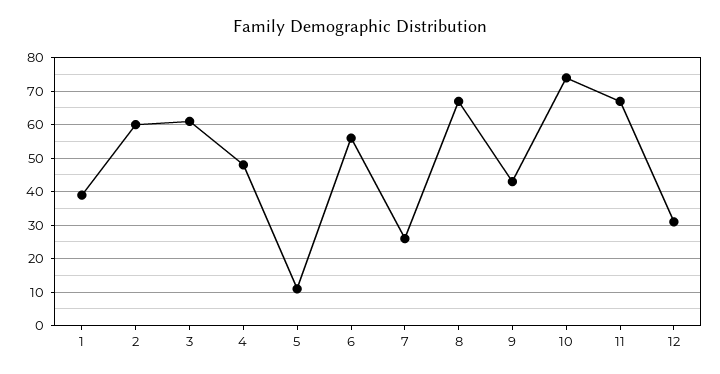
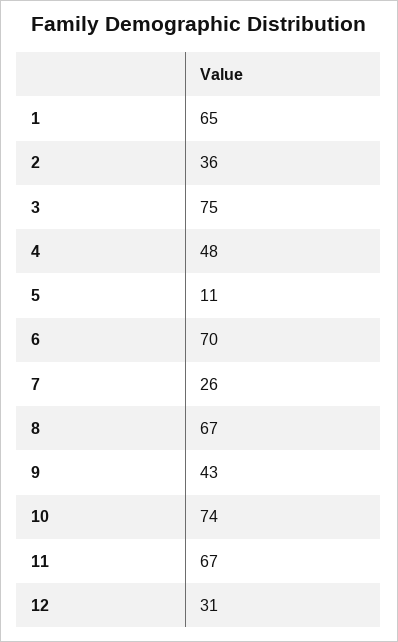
1: 40 -> 65
2: 60 -> 36
3: 60 -> 75
6: 55 -> 70

